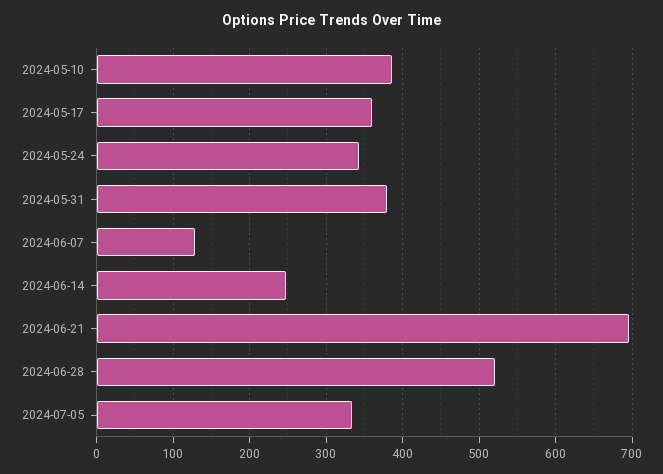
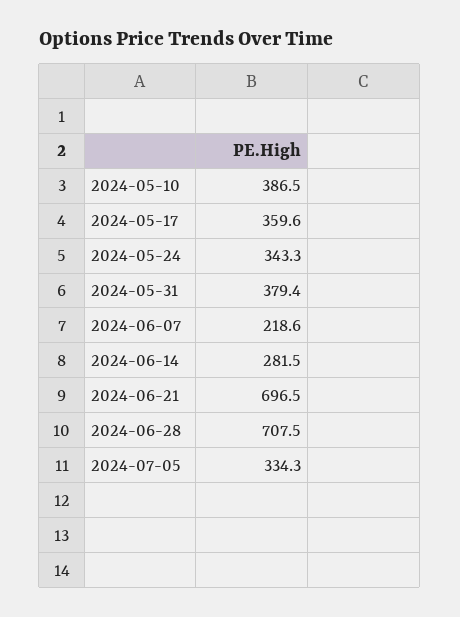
2024-06-07: 130 -> 218.6
2024-06-14: 250 -> 281.5
2024-06-28: 520 -> 707.5

